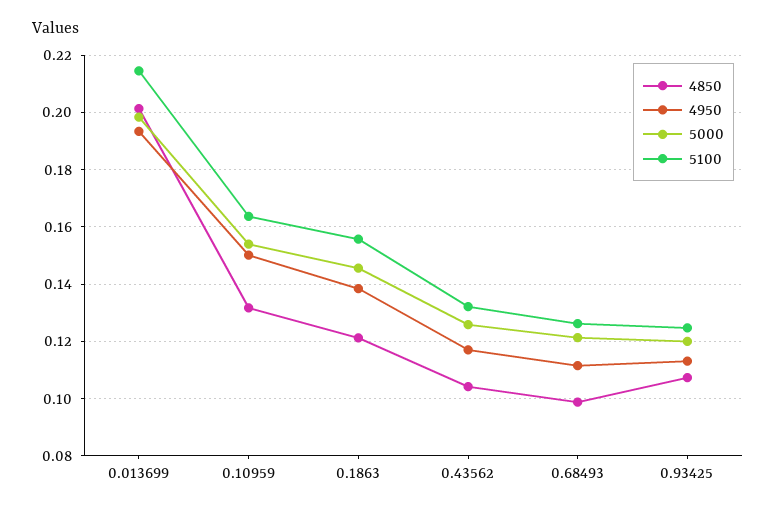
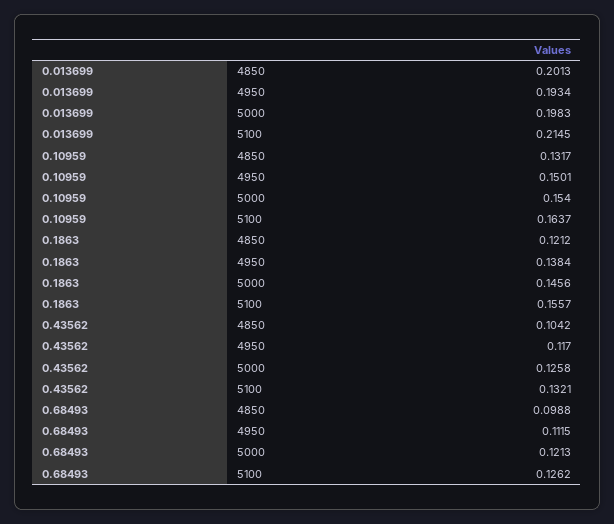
4850, 0.93425: 0.1075 -> none
4950, 0.93425: 0.1125 -> none
5000, 0.93425: 0.12 -> none
5100, 0.93425: 0.125 -> none

